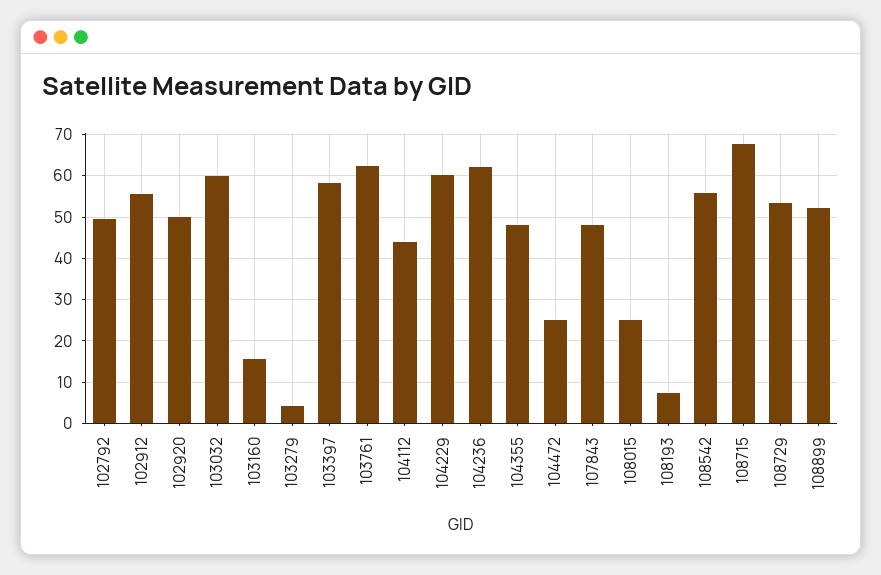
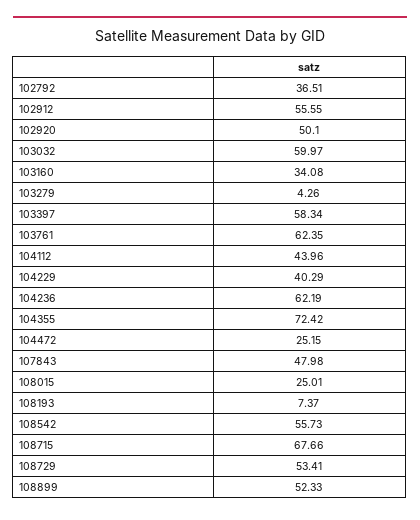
102792: 50 -> 36.51
103160: 16 -> 34.08
104229: 60 -> 40.29
104355: 48 -> 72.42

